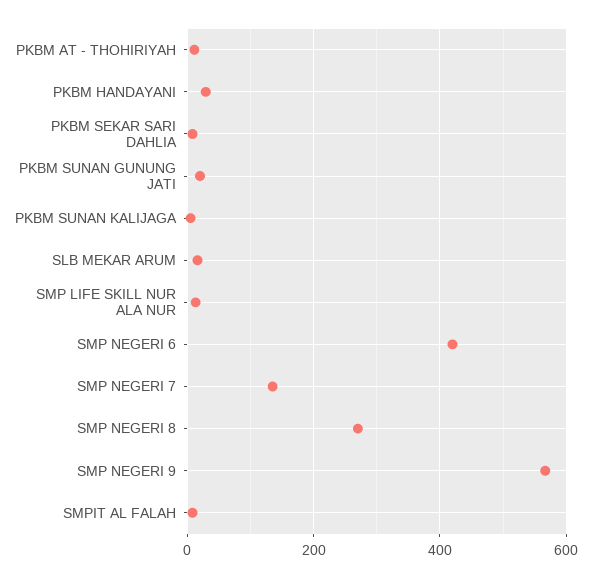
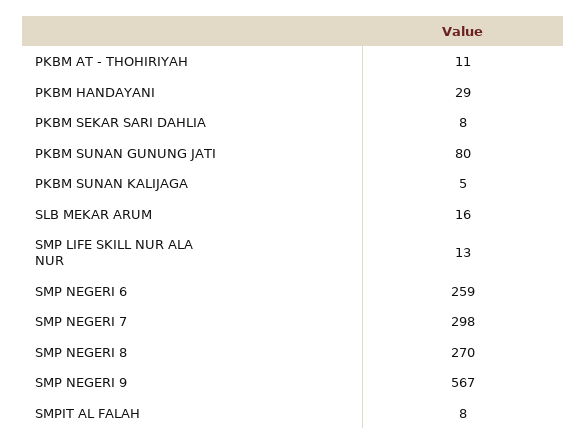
PKBM SUNAN GUNUNG JATI: 20 -> 80
SMP NEGERI 6: 420 -> 259
SMP NEGERI 7: 140 -> 298

